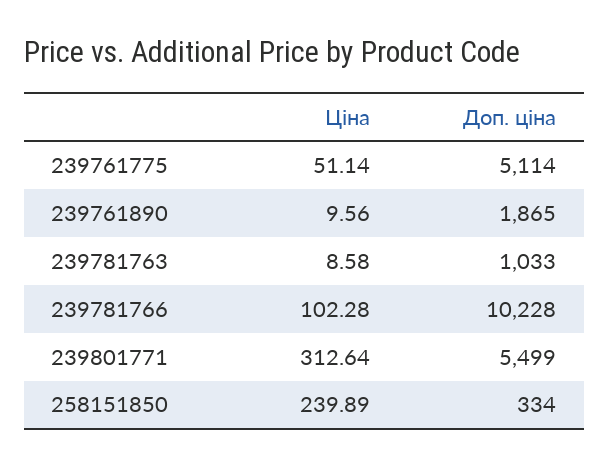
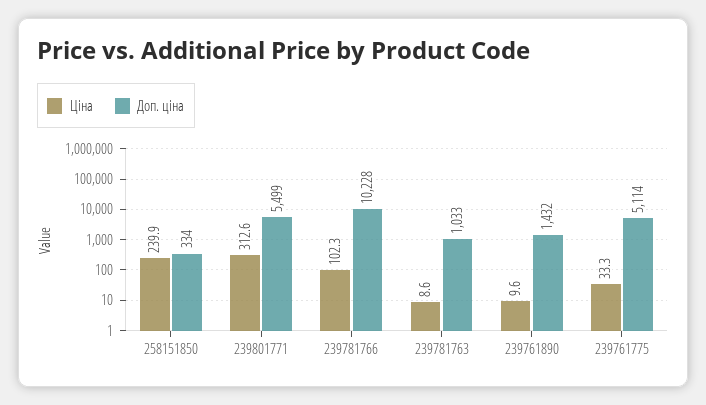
Ціна, 239761775: 51.14 -> 33.3
Доп. ціна, 239761890: 1865 -> 1432

